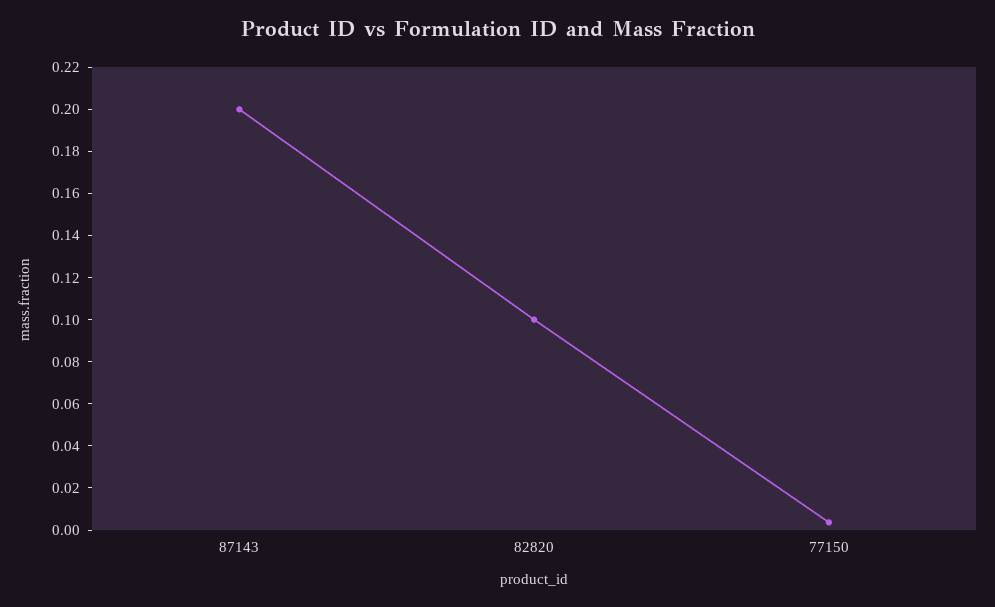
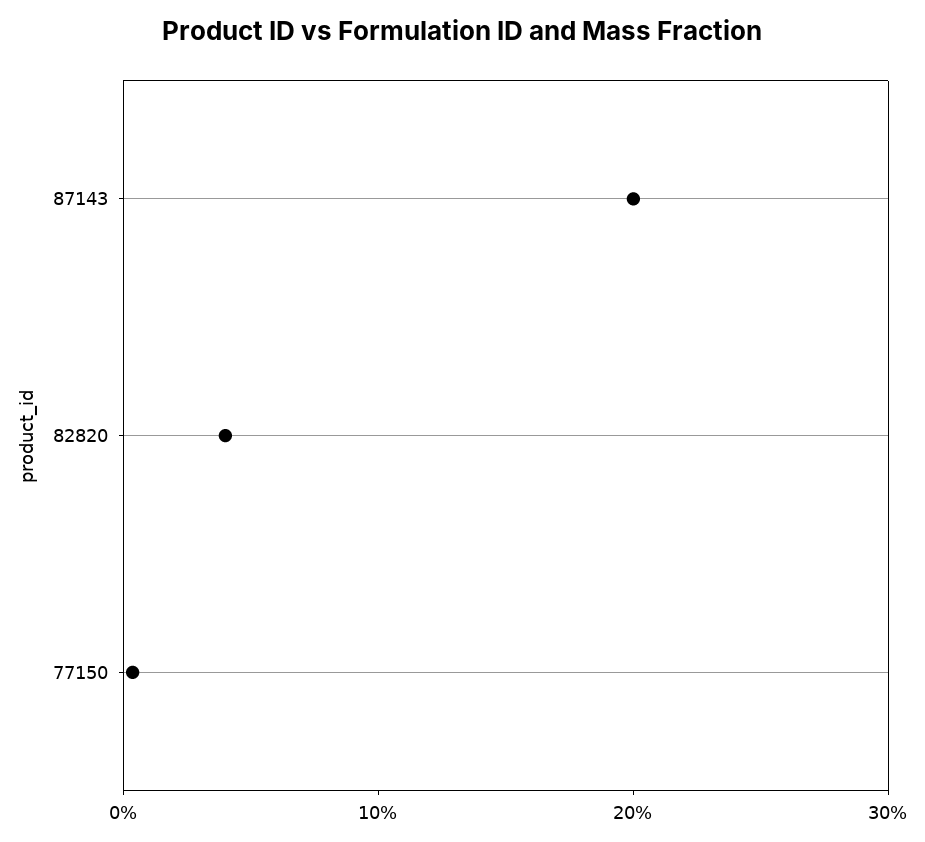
82820: 0.1 -> 0.04

